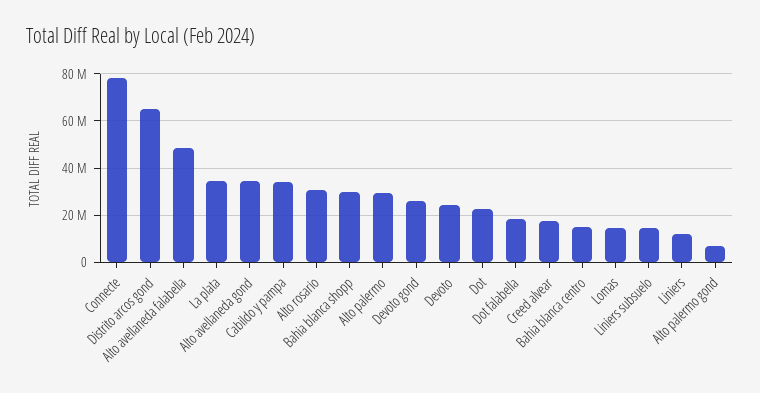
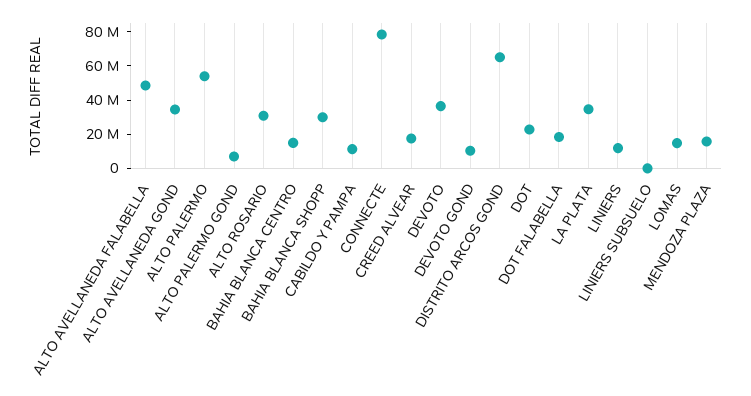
Cabildo y pampa: 35000000 -> 10000000
Alto palermo: 30000000 -> 55000000
Devoto gond: 25000000 -> 10000000
Devoto: 25000000 -> 35000000
Liniers subsuelo: 15000000 -> 0
MENDOZA PLAZA: none -> 15000000

